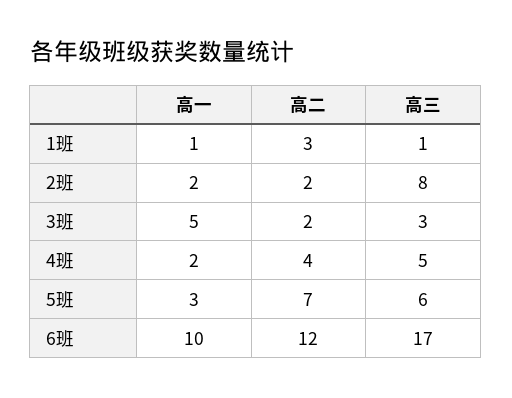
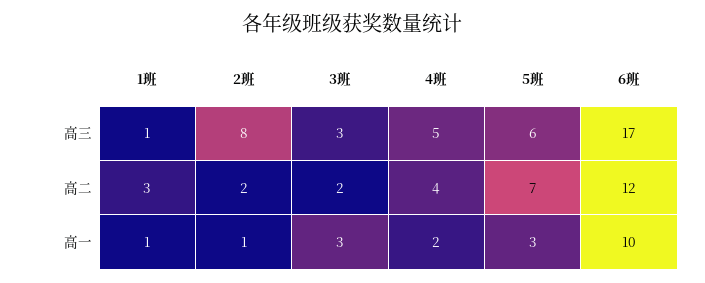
高一, 2班: 2 -> 1
高一, 3班: 5 -> 3

